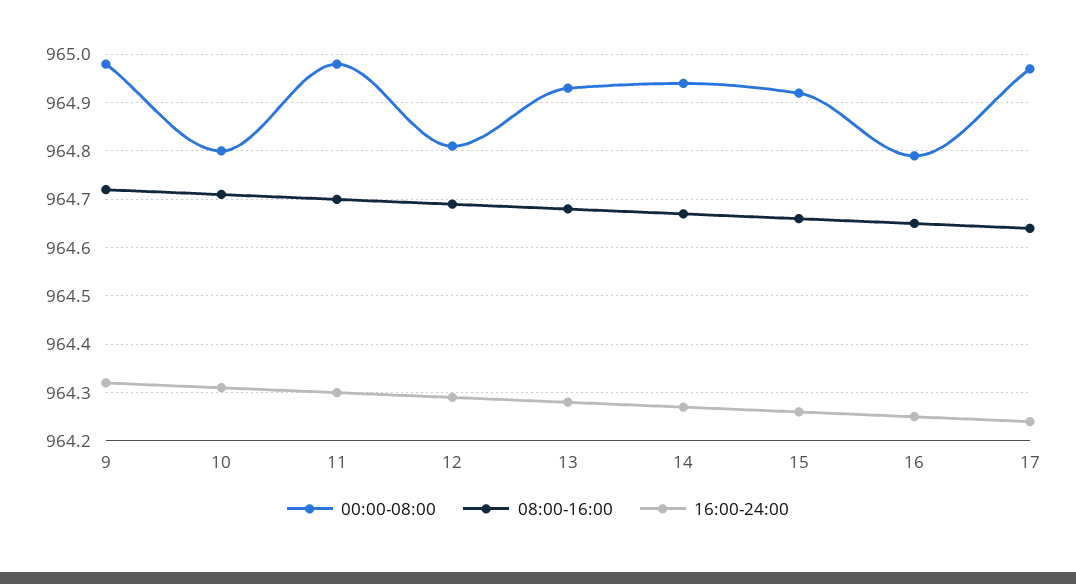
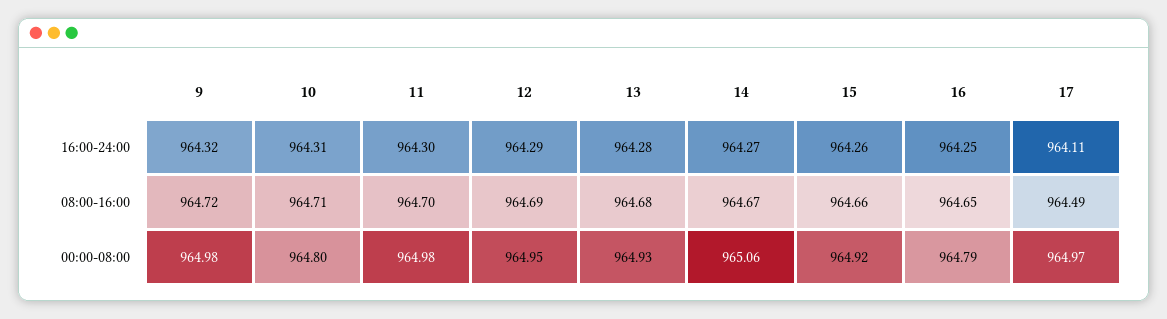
00:00-08:00, 12: 964.8 -> 964.95
00:00-08:00, 14: 964.95 -> 965.06
08:00-16:00, 17: 964.65 -> 964.49
16:00-24:00, 17: 964.25 -> 964.11

